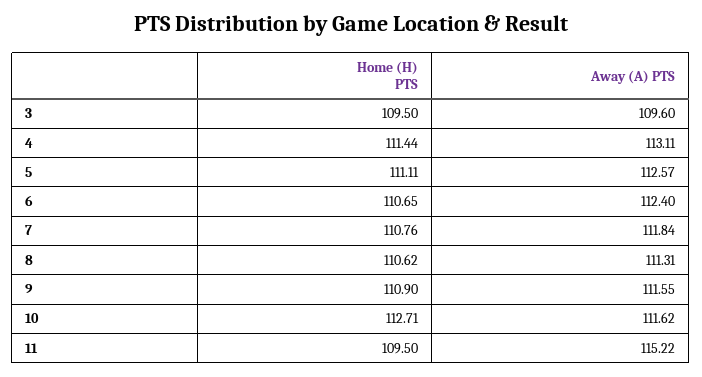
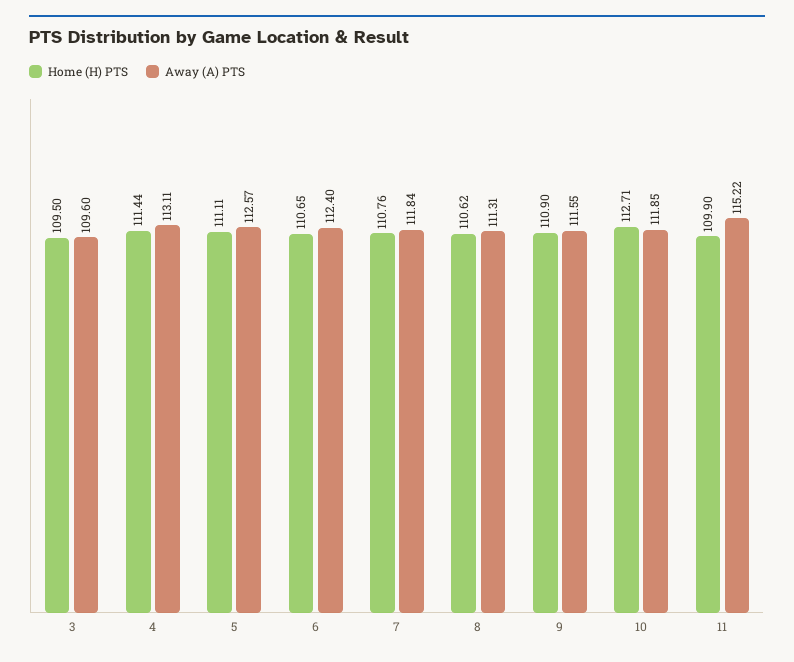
Away (A) PTS, 10: 111.62 -> 111.85
Home (H) PTS, 11: 109.5 -> 109.9

